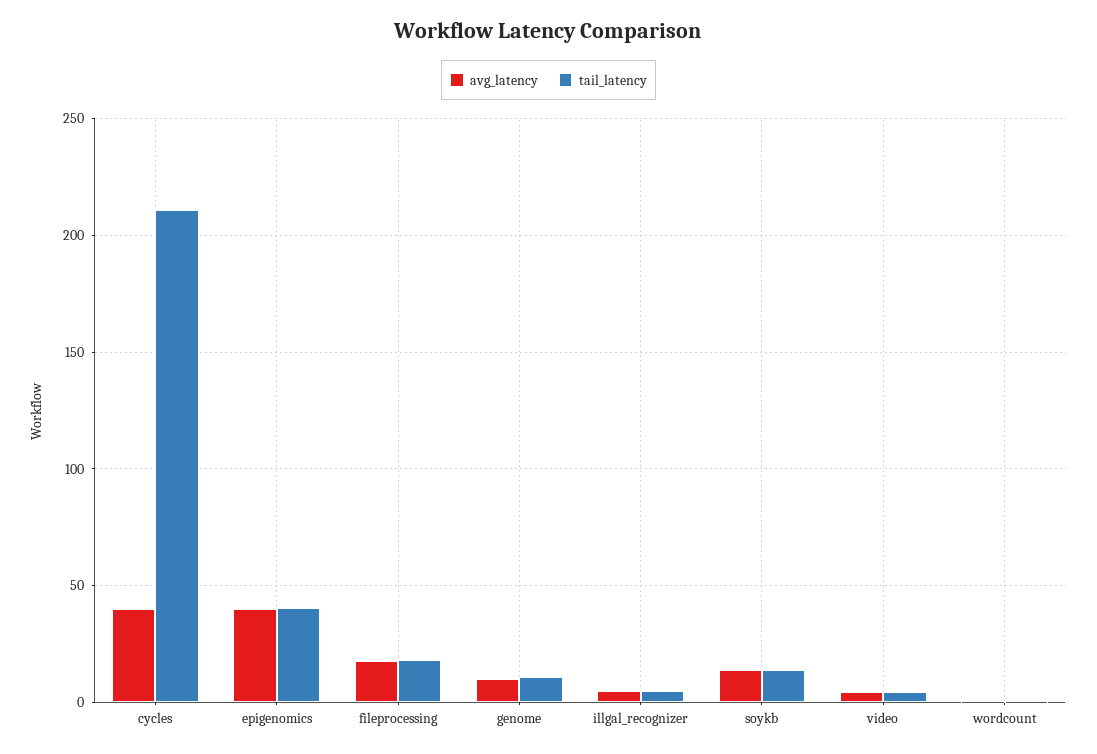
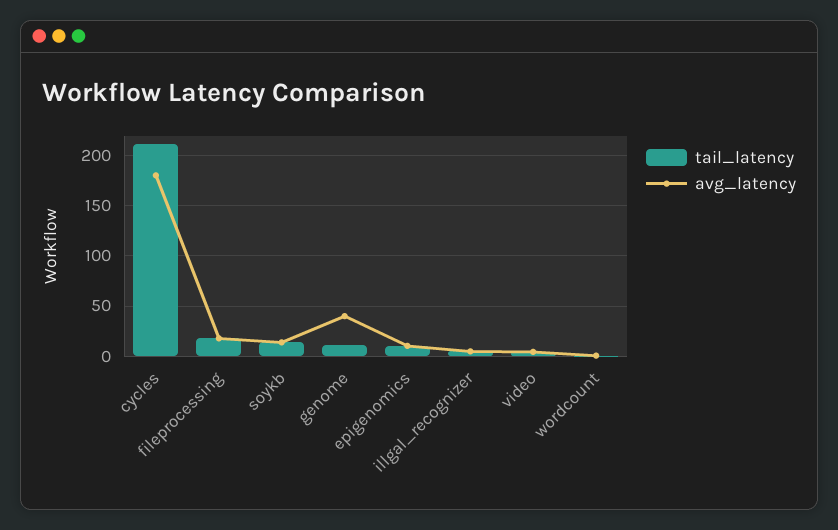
avg_latency, cycles: 40 -> 180
avg_latency, epigenomics: 40 -> 10
tail_latency, epigenomics: 40 -> 10
avg_latency, genome: 10 -> 40

